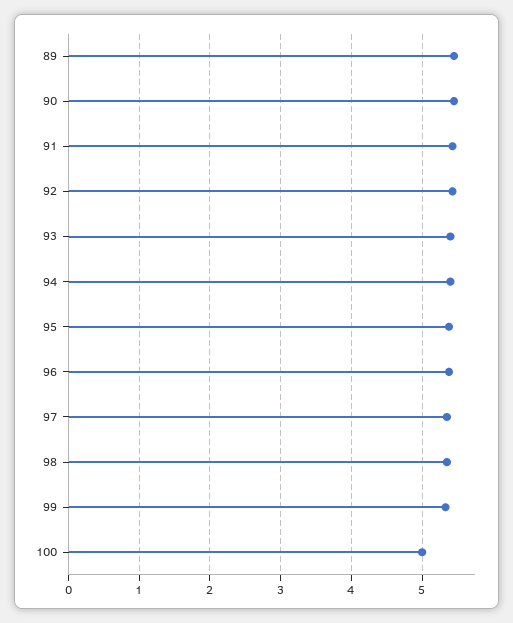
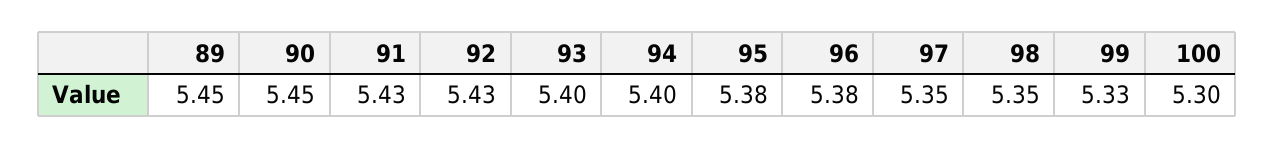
100: 5 -> 5.3

